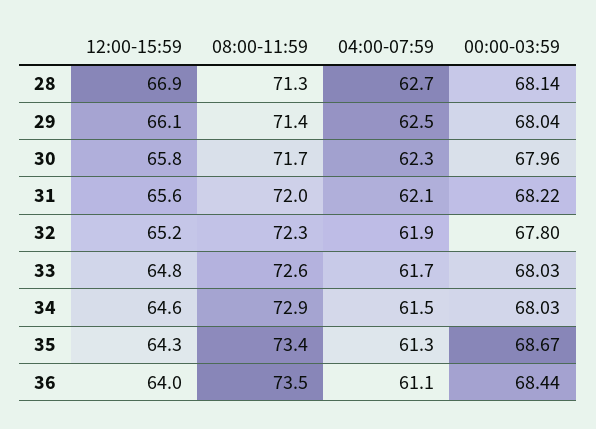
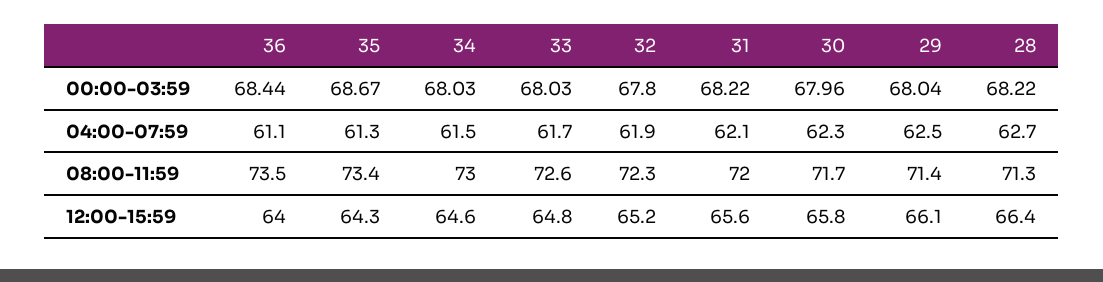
12:00-15:59, 28: 66.9 -> 66.4
00:00-03:59, 28: 68.14 -> 68.22
08:00-11:59, 34: 72.9 -> 73

